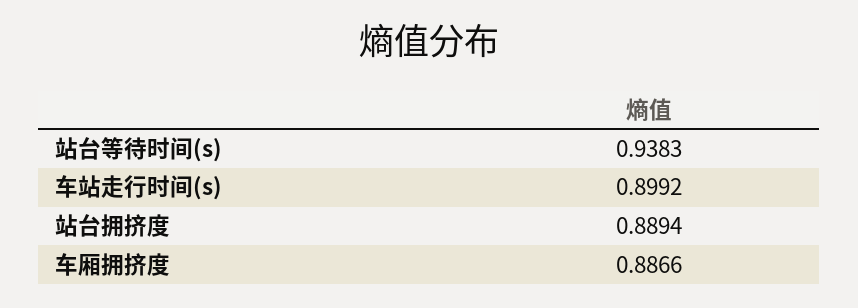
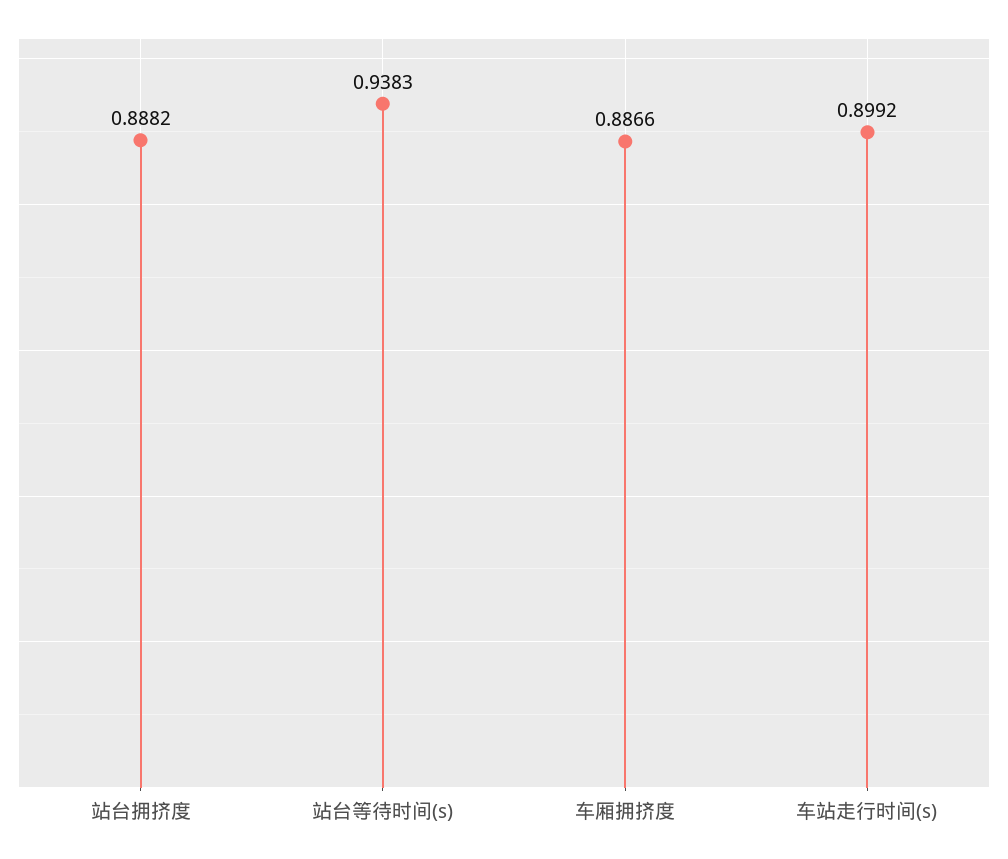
站台拥挤度: 0.8894 -> 0.8882

